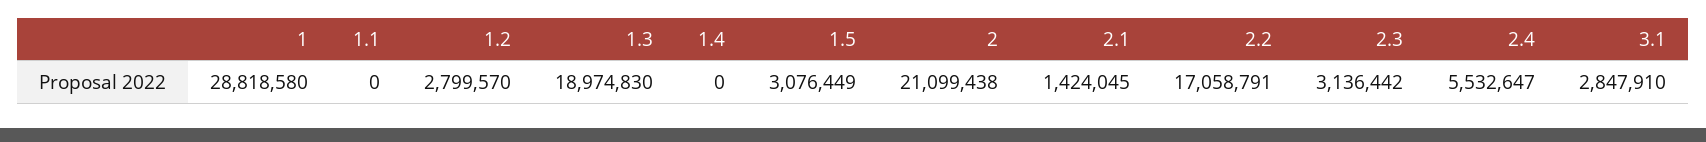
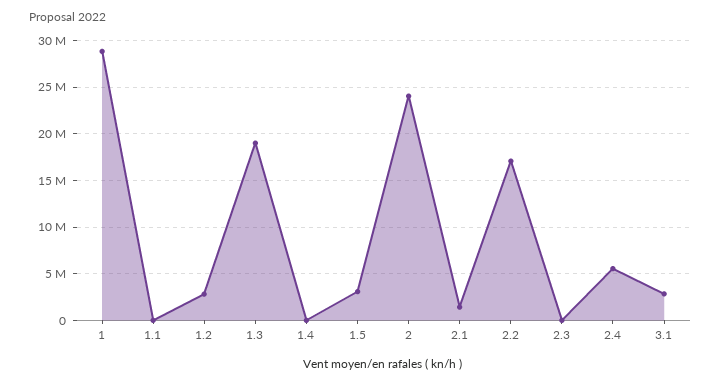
2: 21099438 -> 24000000
2.3: 3136442 -> 0

